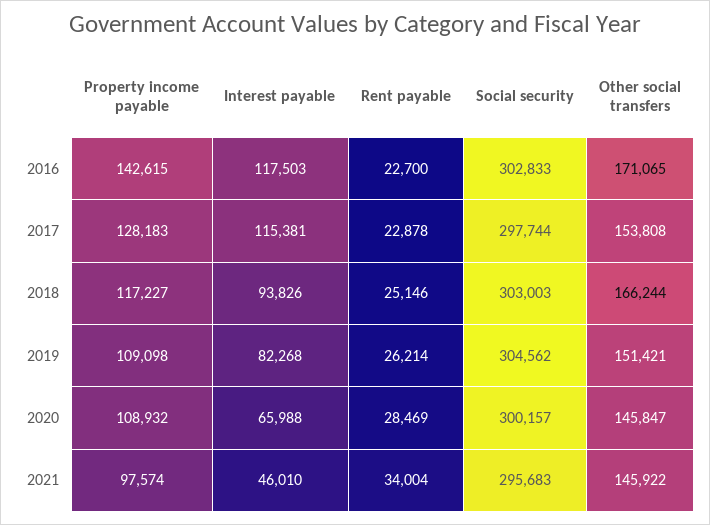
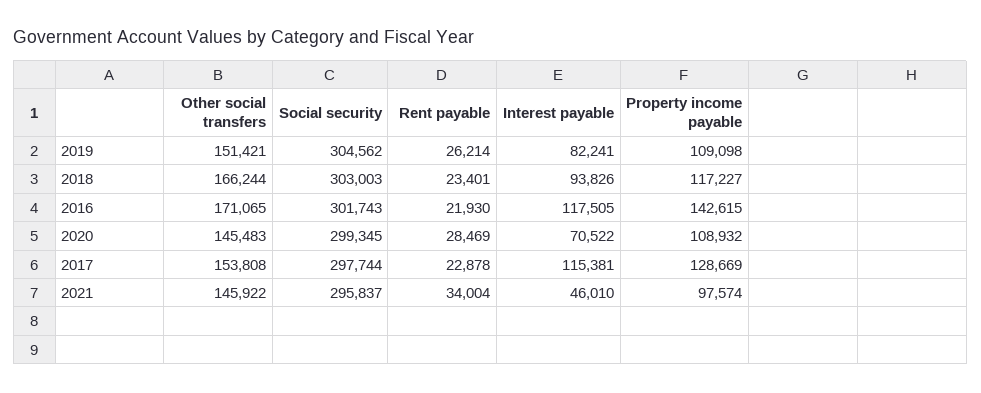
Interest payable, 2016: 117503 -> 117505
Rent payable, 2016: 22700 -> 21930
Social security, 2016: 302833 -> 301743
Property income payable, 2017: 128183 -> 128669
Rent payable, 2018: 25146 -> 23401
Interest payable, 2019: 82268 -> 82241
Interest payable, 2020: 65988 -> 70522
Social security, 2020: 300157 -> 299345
Other social transfers, 2020: 145847 -> 145483
Social security, 2021: 295683 -> 295837

